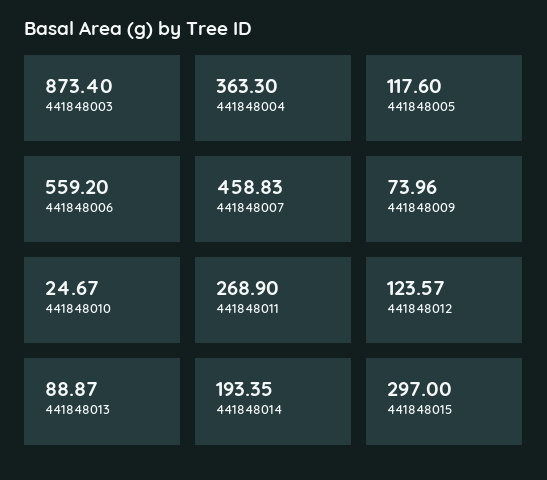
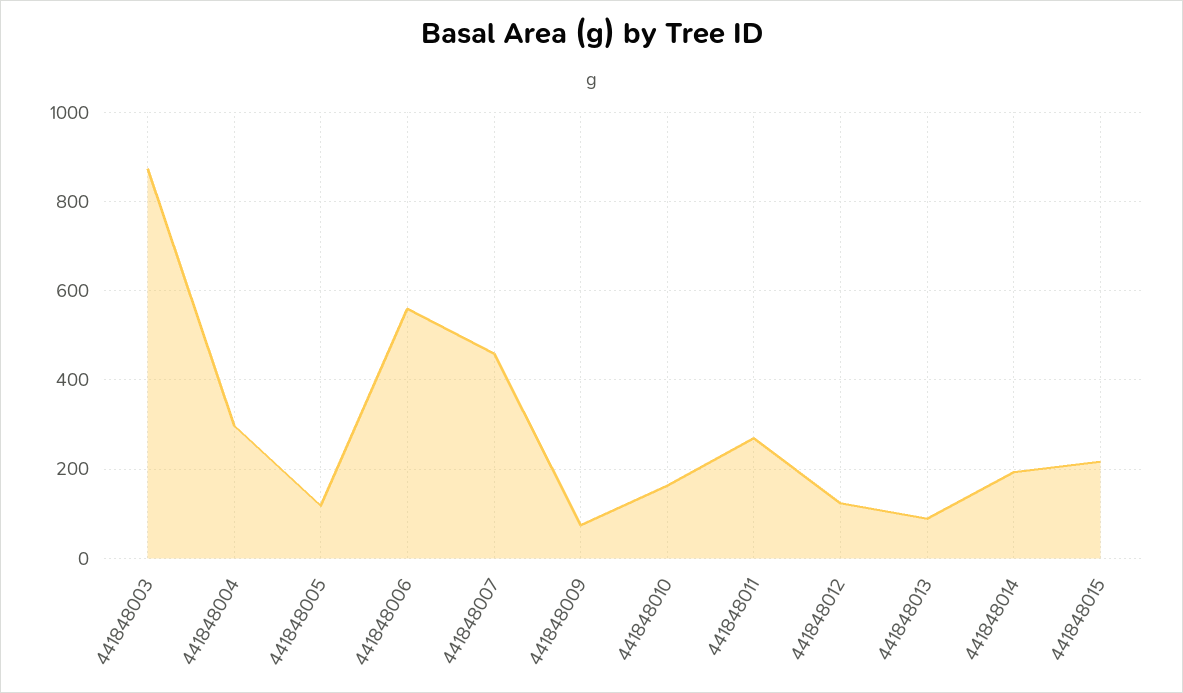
441848004: 363.3 -> 300
441848010: 24.67 -> 160
441848015: 297 -> 220

